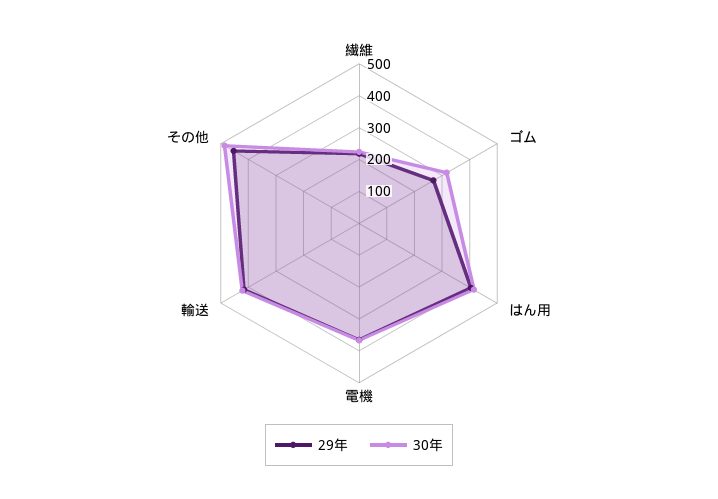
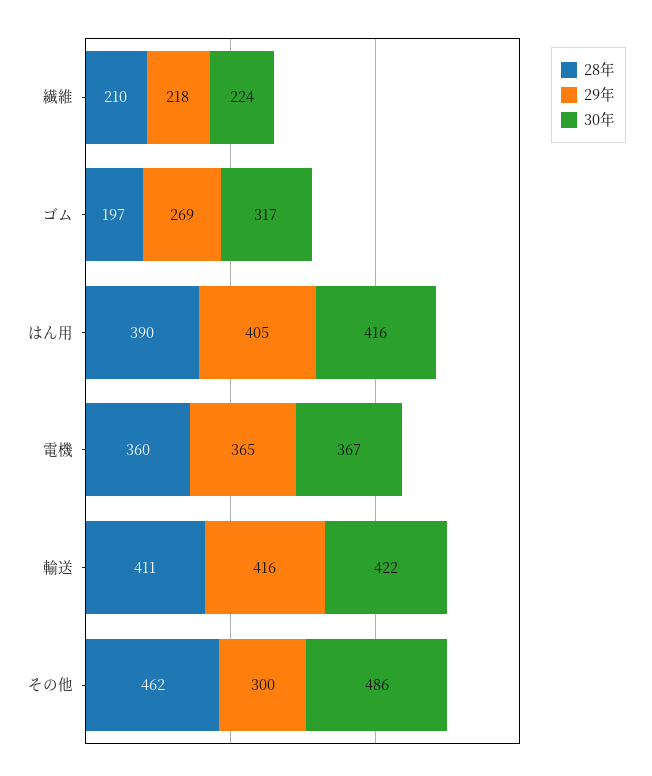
29年, その他: 450 -> 300
28年, 繊維: none -> 210
28年, ゴム: none -> 197
28年, はん用: none -> 390
28年, 電機: none -> 360
28年, 輸送: none -> 411
28年, その他: none -> 462

